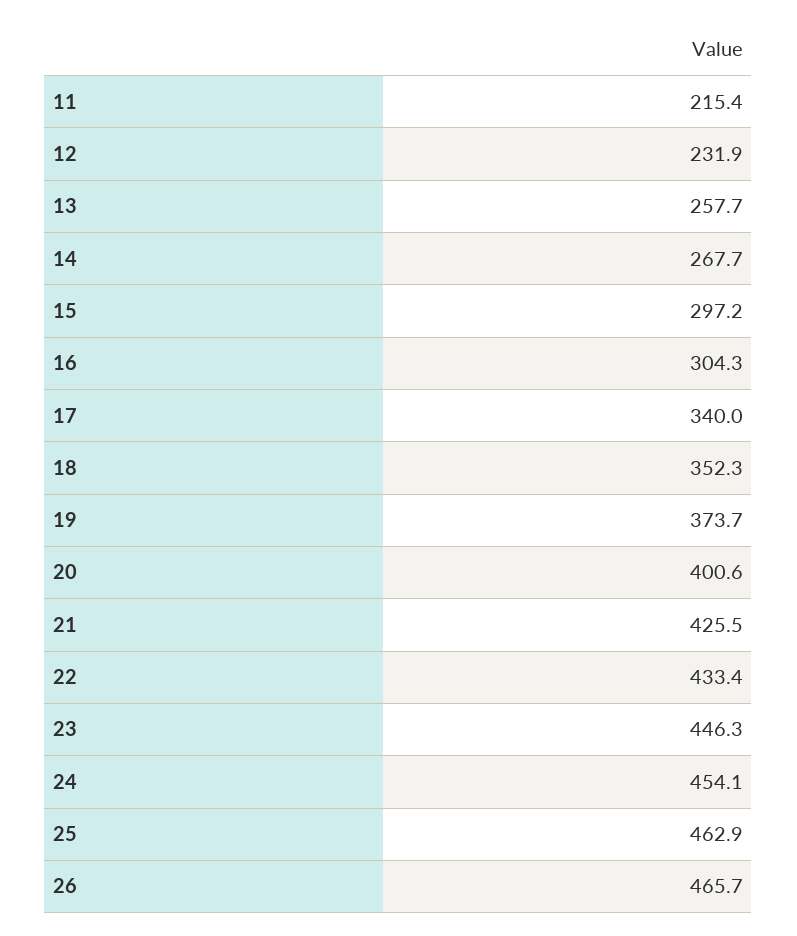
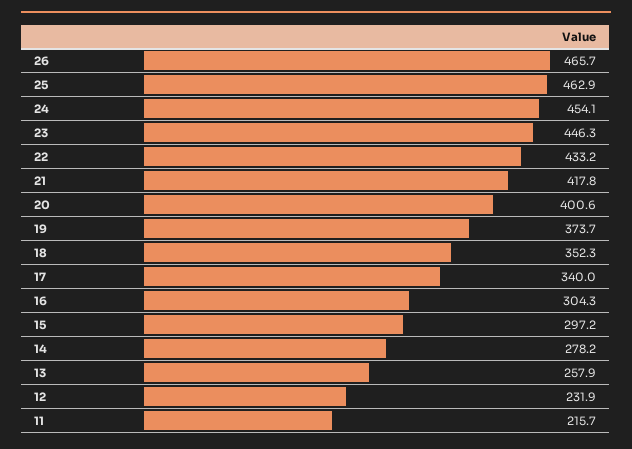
11: 215.4 -> 215.7
13: 257.7 -> 257.9
14: 267.7 -> 278.2
21: 425.5 -> 417.8
22: 433.4 -> 433.2

